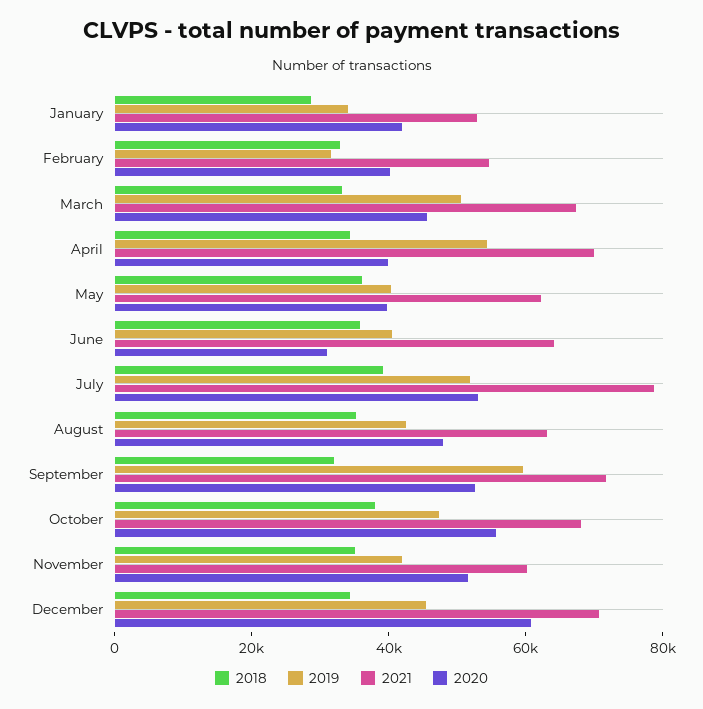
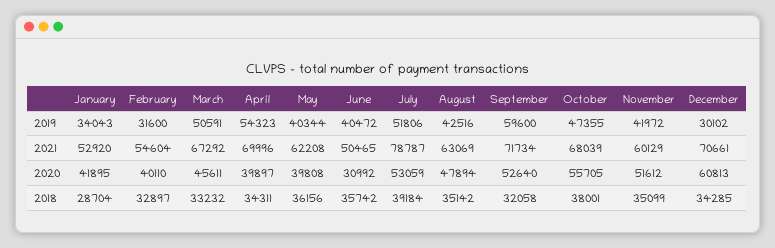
2021, June: 65000 -> 50465
2019, December: 45000 -> 30102

